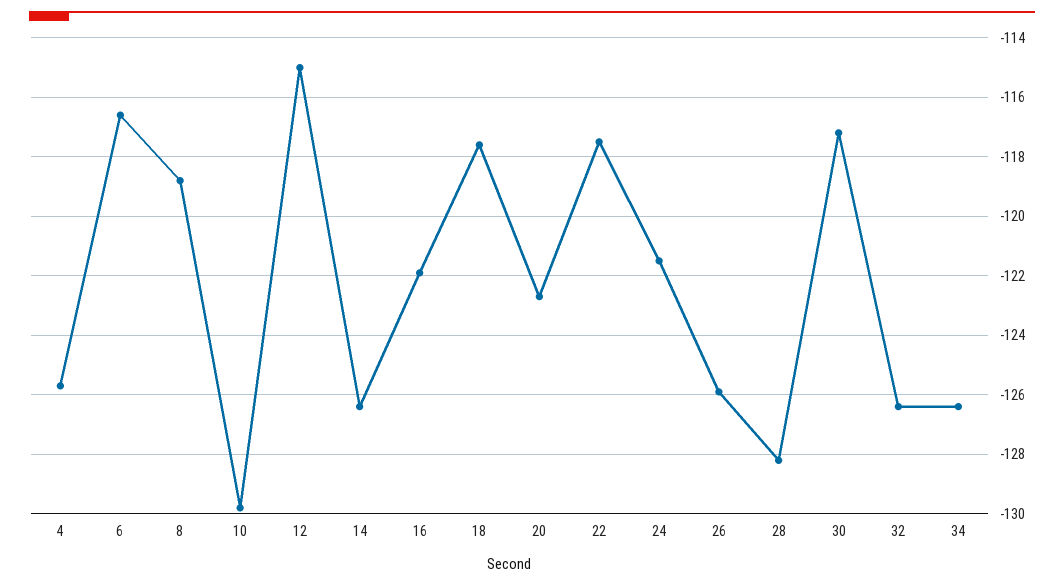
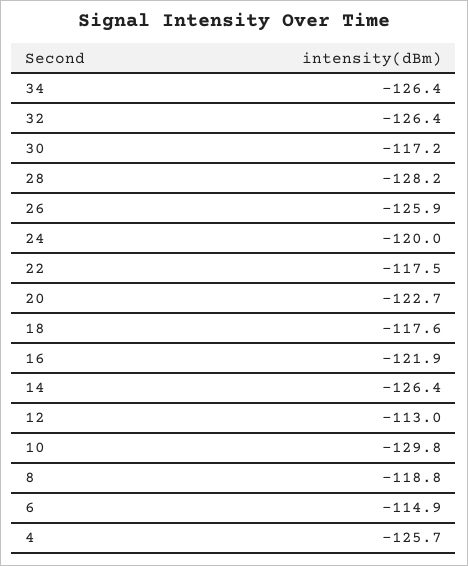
6: -116.5 -> -114.9
12: -115 -> -113
24: -121.5 -> -120

